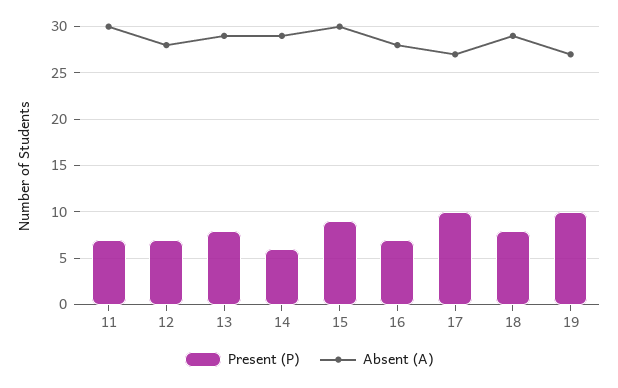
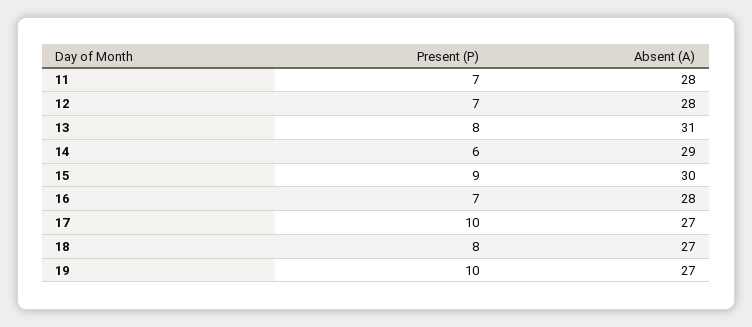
Absent (A), 11: 30 -> 28
Absent (A), 13: 29 -> 31
Absent (A), 18: 29 -> 27

